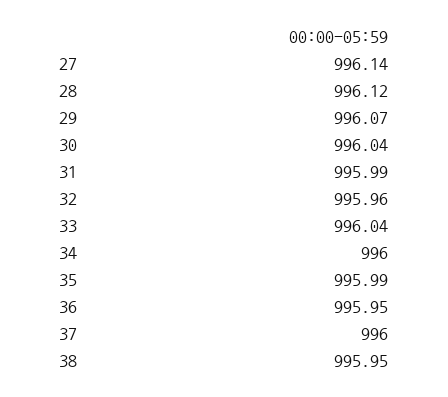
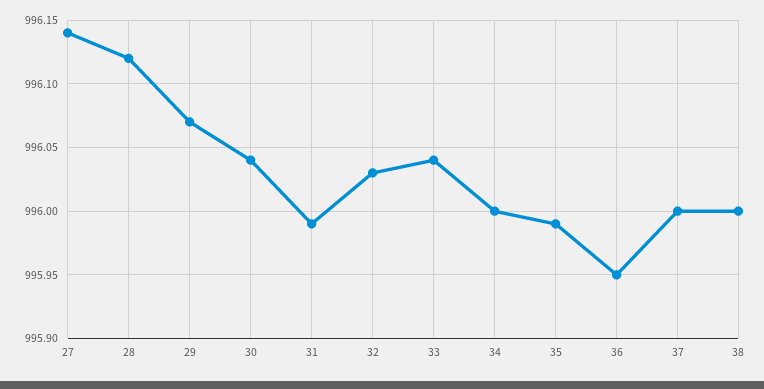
32: 995.96 -> 996.03
38: 995.95 -> 996

